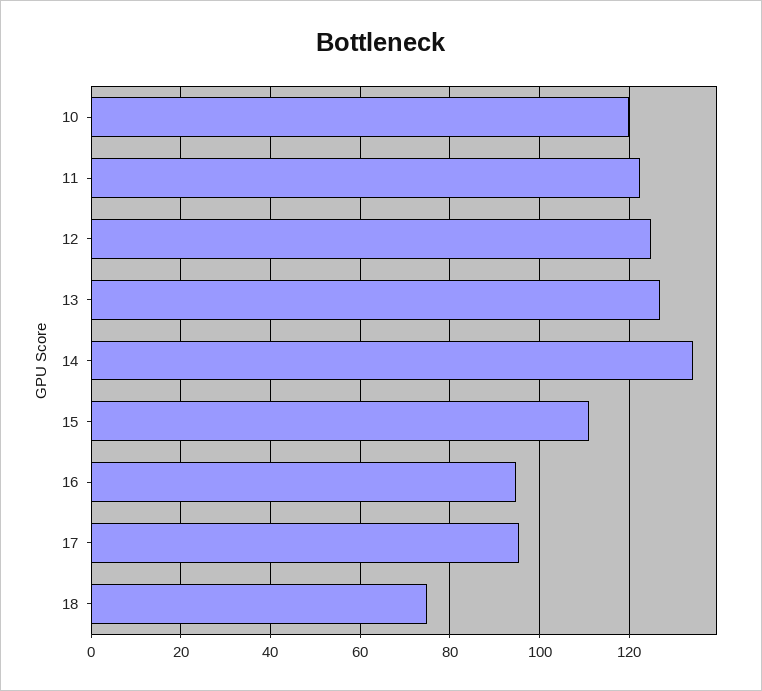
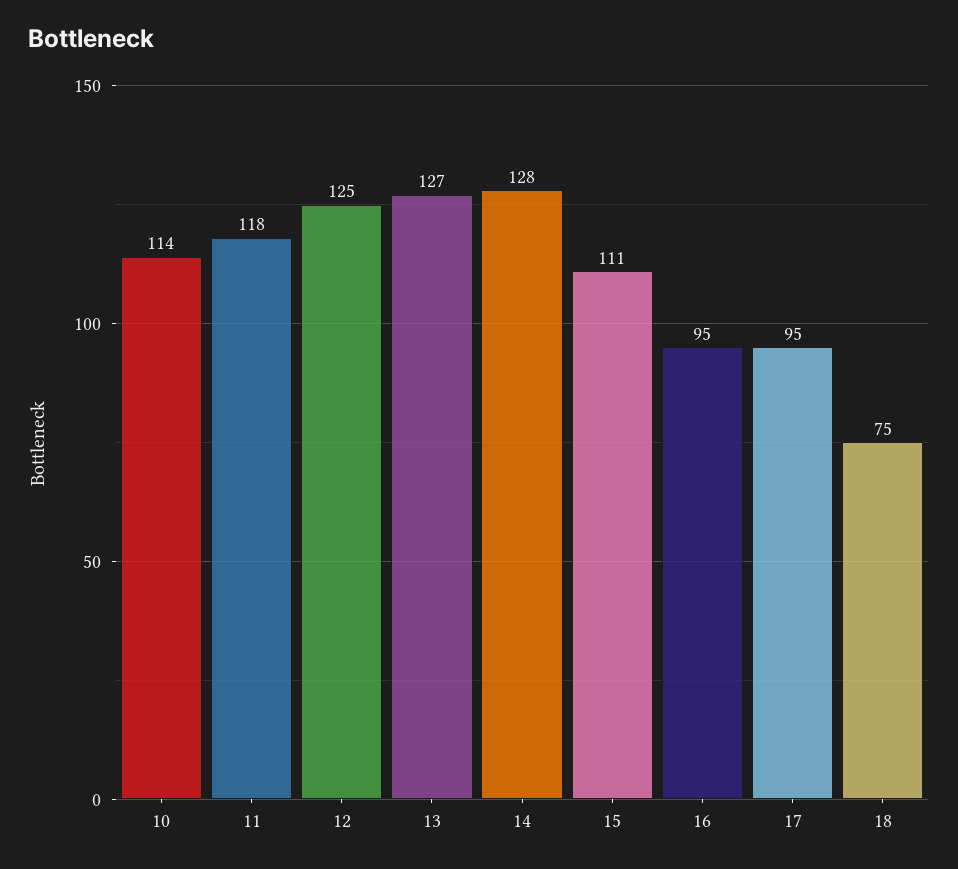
10: 120 -> 114
11: 122 -> 118
14: 134 -> 128

